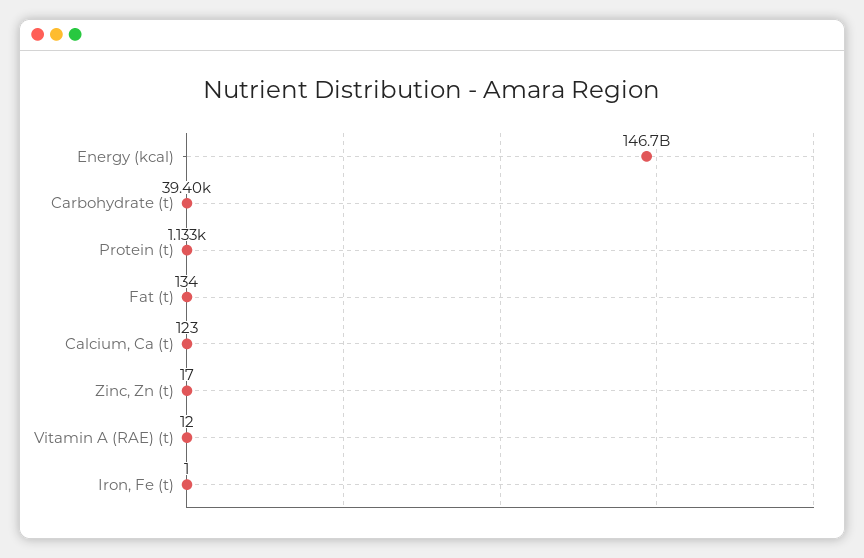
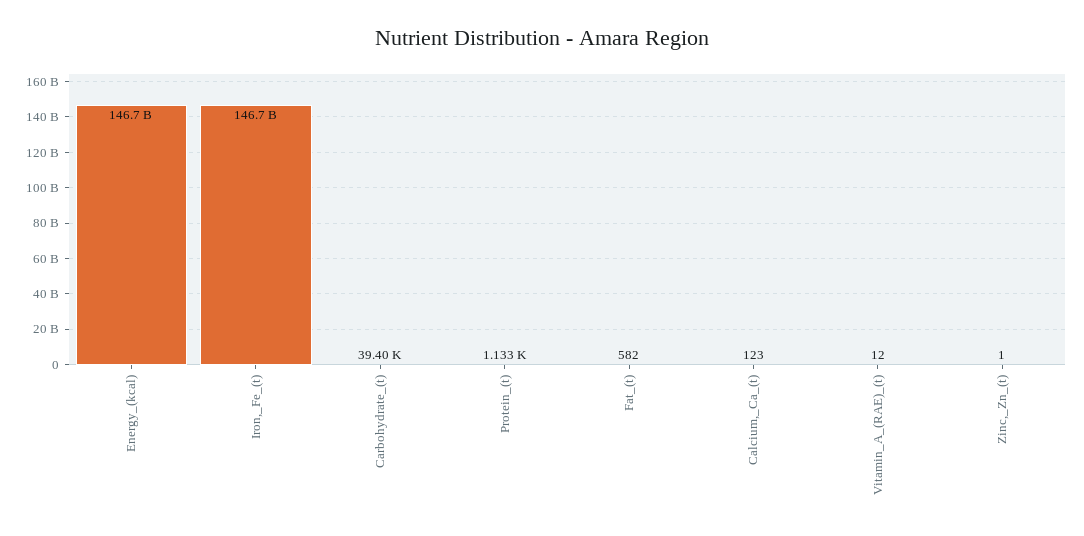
Fat (t): 134 -> 582
Zinc, Zn (t): 17 -> 1
Iron, Fe (t): 1 -> 146700000000

